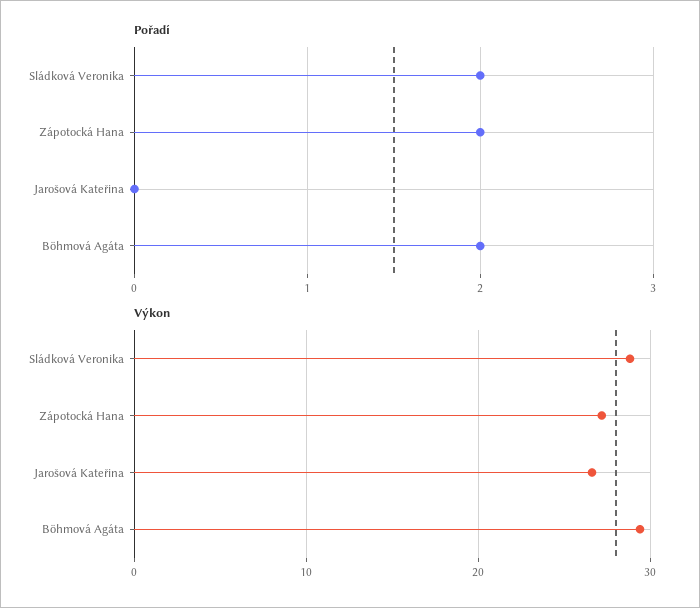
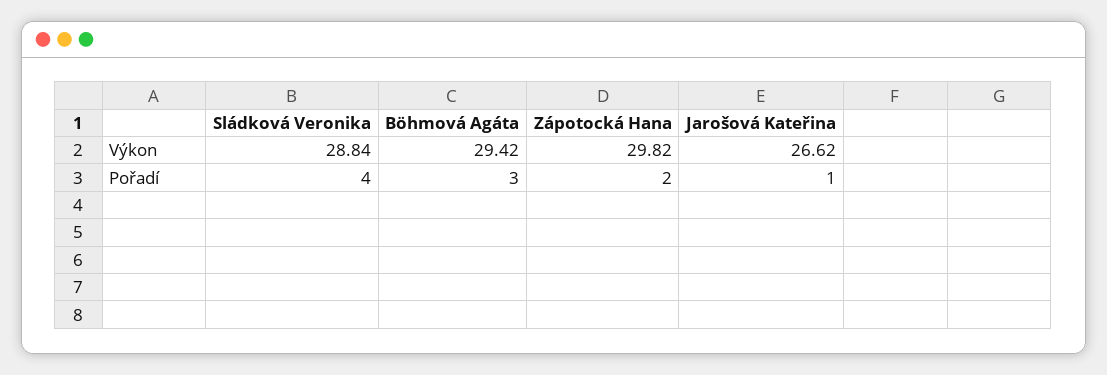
Pořadí, Sládková Veronika: 2 -> 4
Pořadí, Jarošová Kateřina: 0 -> 1
Pořadí, Böhmová Agáta: 2 -> 3
Výkon, Zápotocká Hana: 27 -> 29.82

